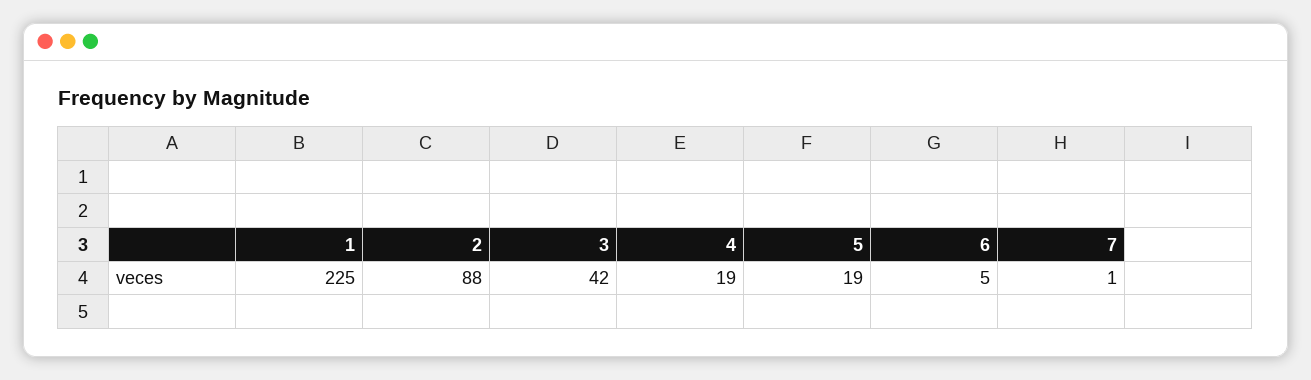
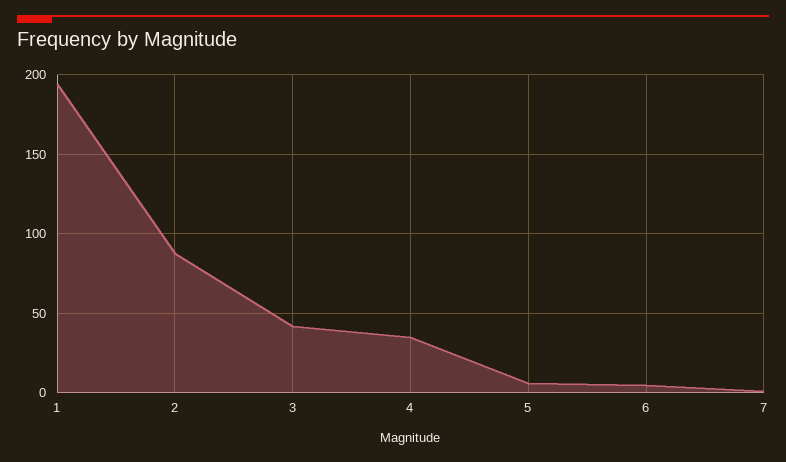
1: 225 -> 195
4: 19 -> 35
5: 19 -> 5

